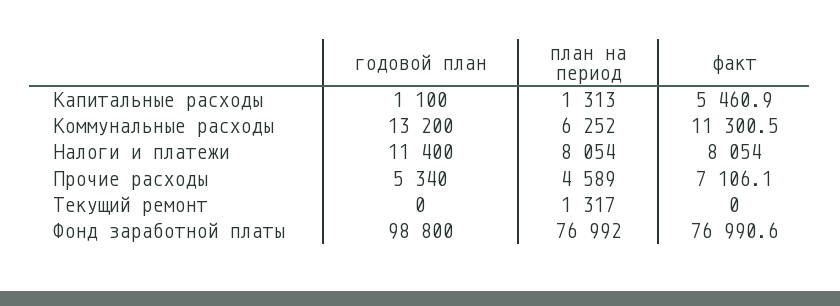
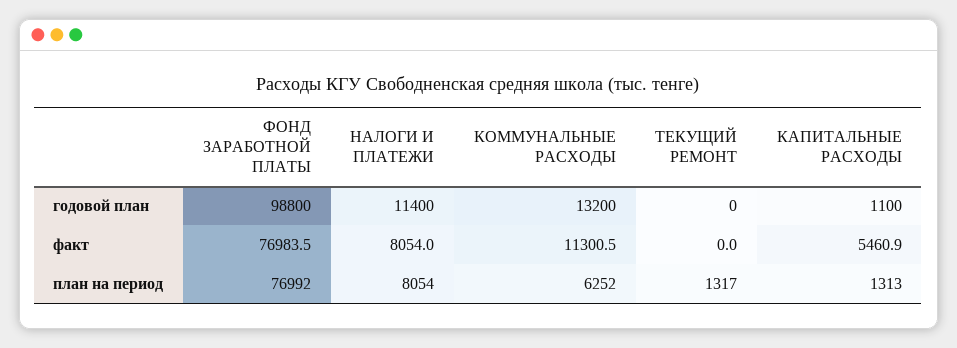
годовой план, Прочие расходы: 5340 -> none
план на период, Прочие расходы: 4589 -> none
факт, Прочие расходы: 7106.1 -> none
факт, Фонд заработной платы: 76990.6 -> 76983.5

